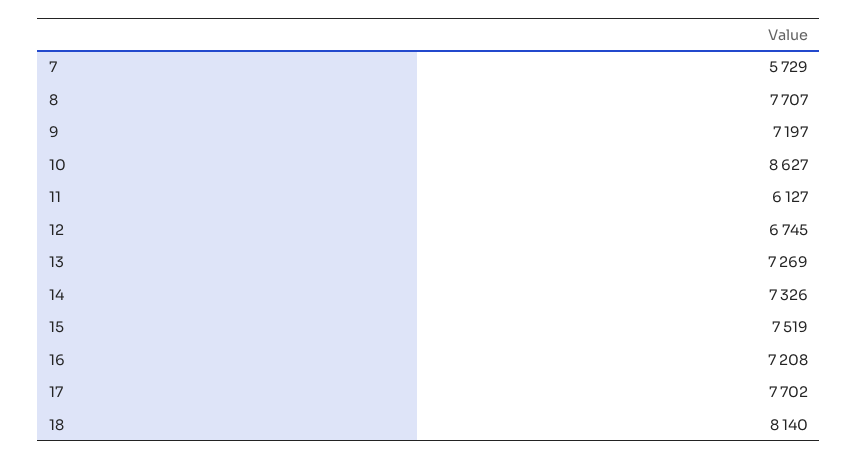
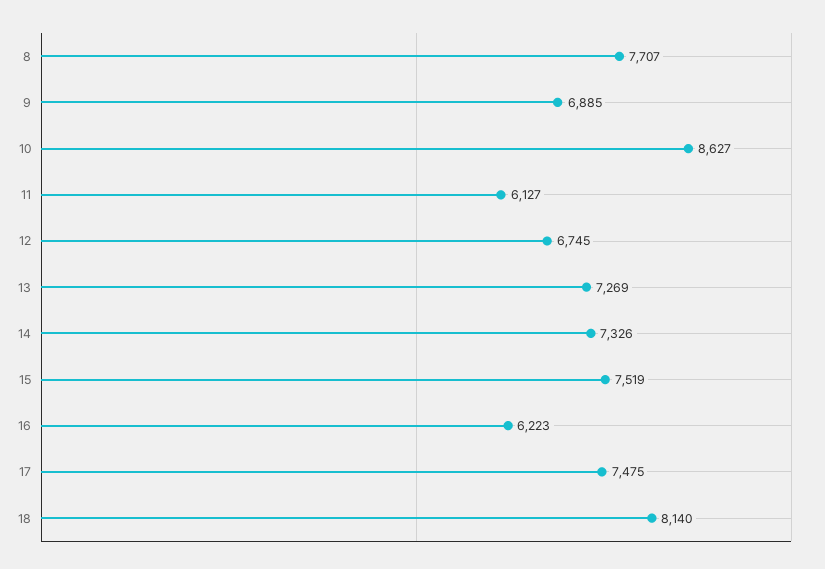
7: 5729 -> none
9: 7197 -> 6885
16: 7208 -> 6223
17: 7702 -> 7475

